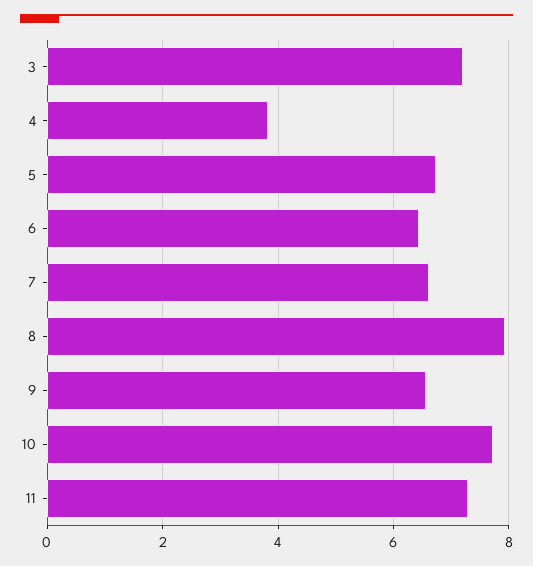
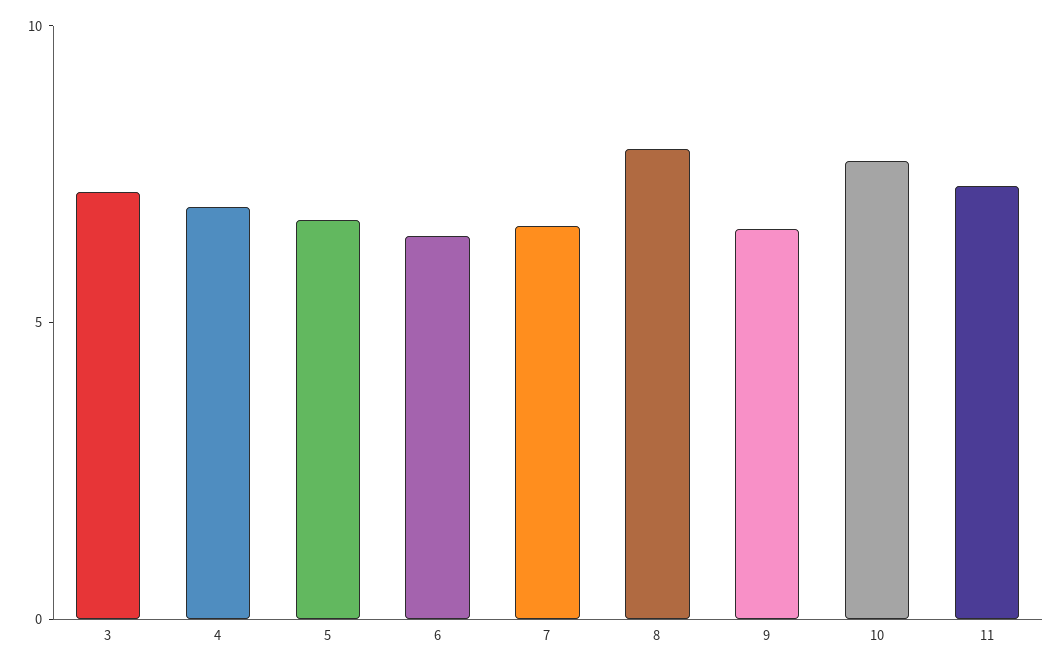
4: 3.8 -> 7

